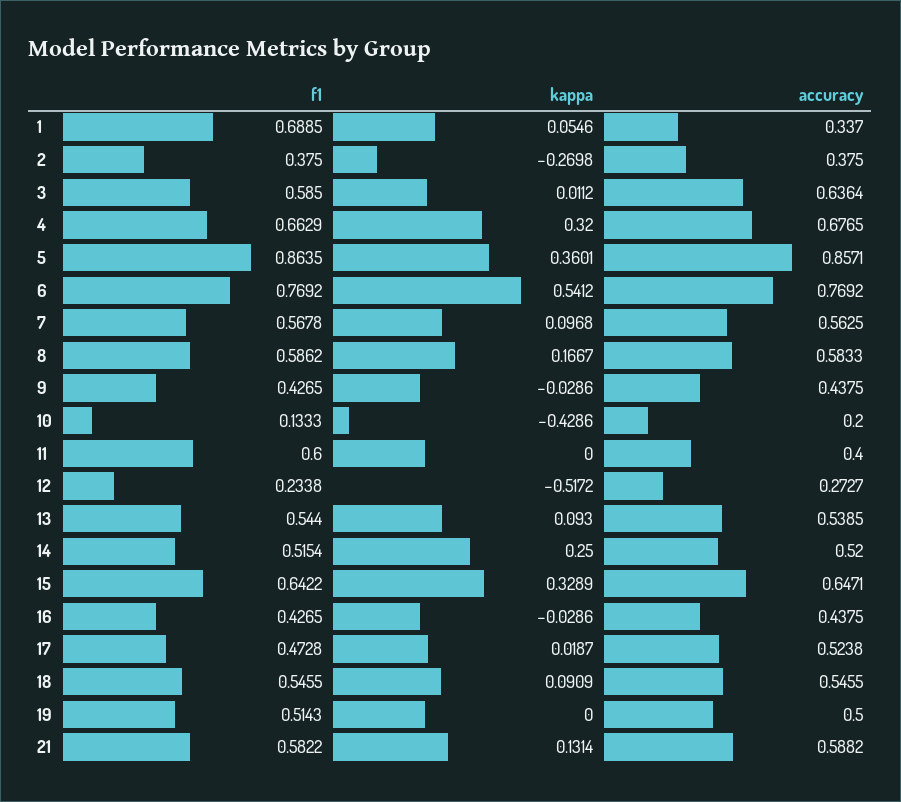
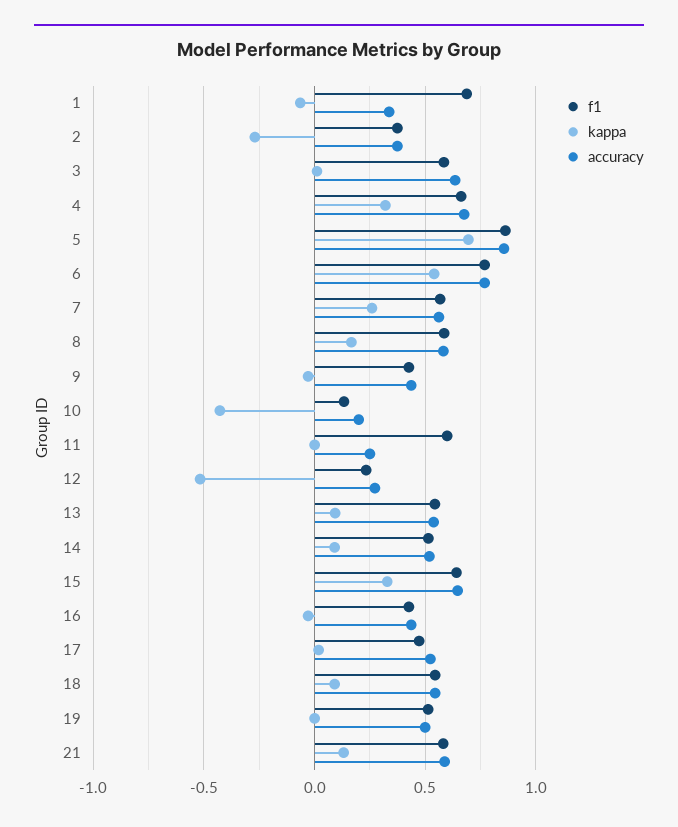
kappa, 1: 0.0546 -> -0.05
kappa, 5: 0.3601 -> 0.7
kappa, 7: 0.0968 -> 0.25
accuracy, 11: 0.4 -> 0.25
kappa, 14: 0.25 -> 0.1

